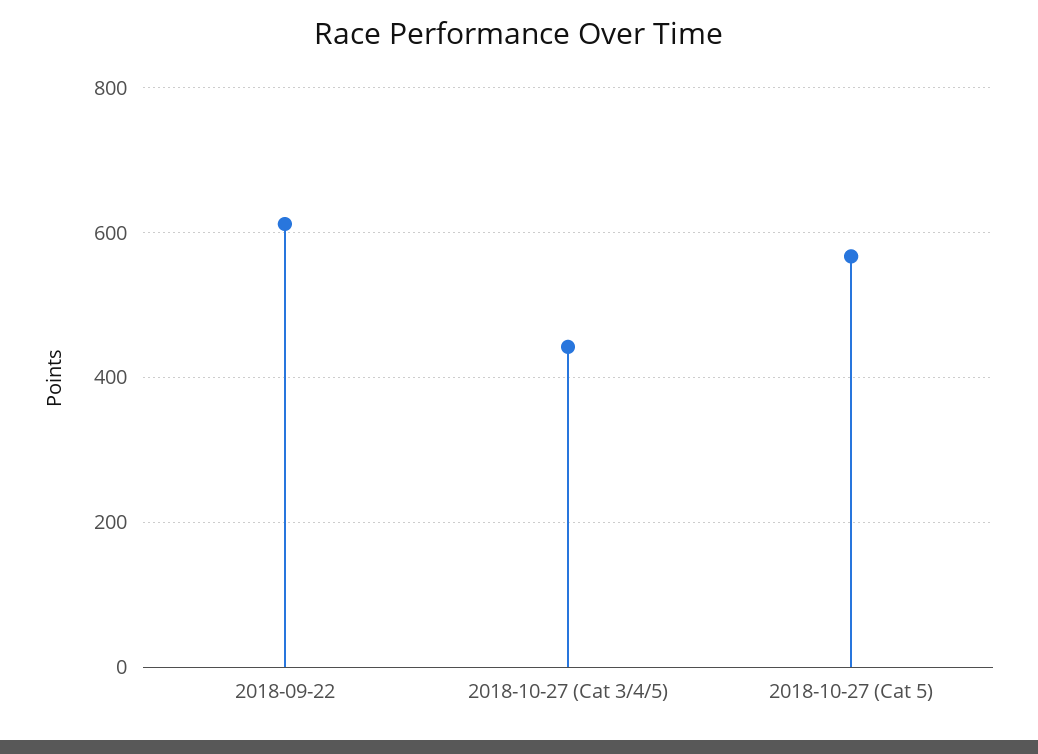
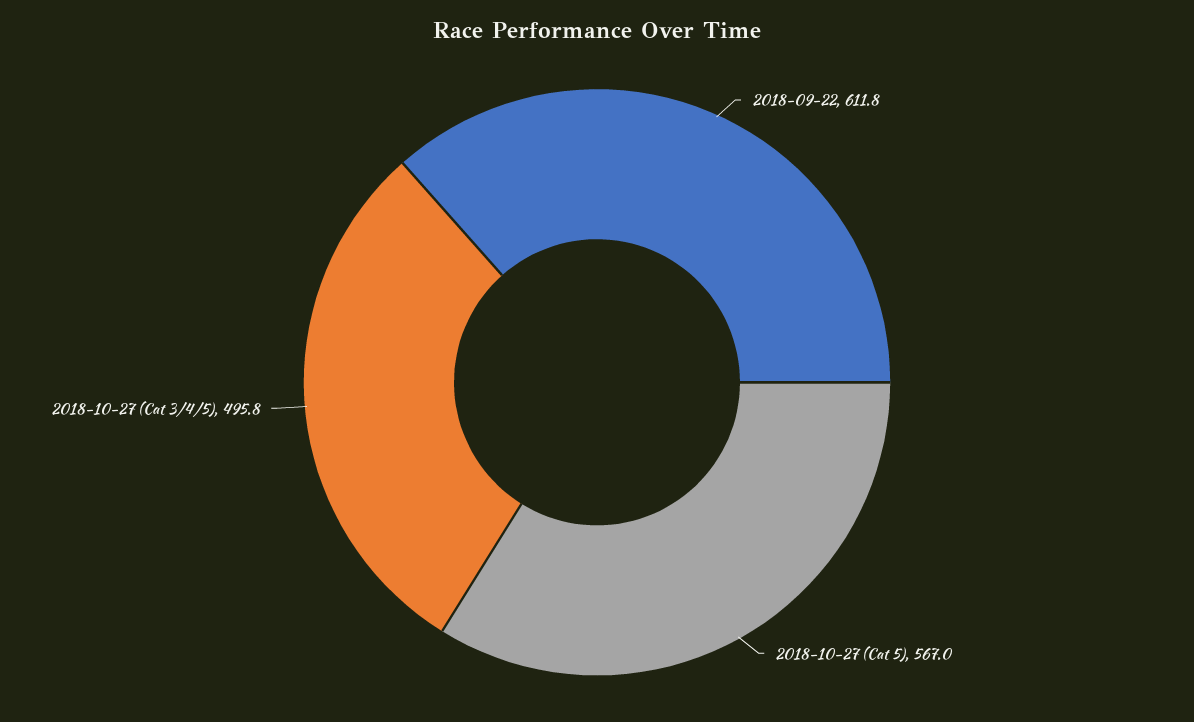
2018-10-27 (Cat 3/4/5): 440 -> 495.8

